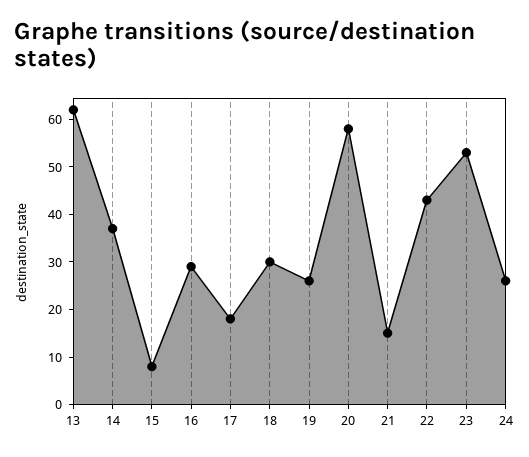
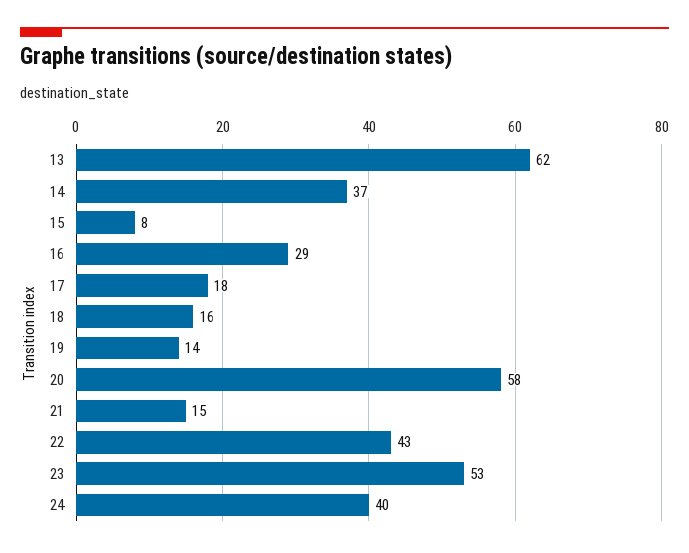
18: 30 -> 16
19: 25 -> 14
24: 25 -> 40

